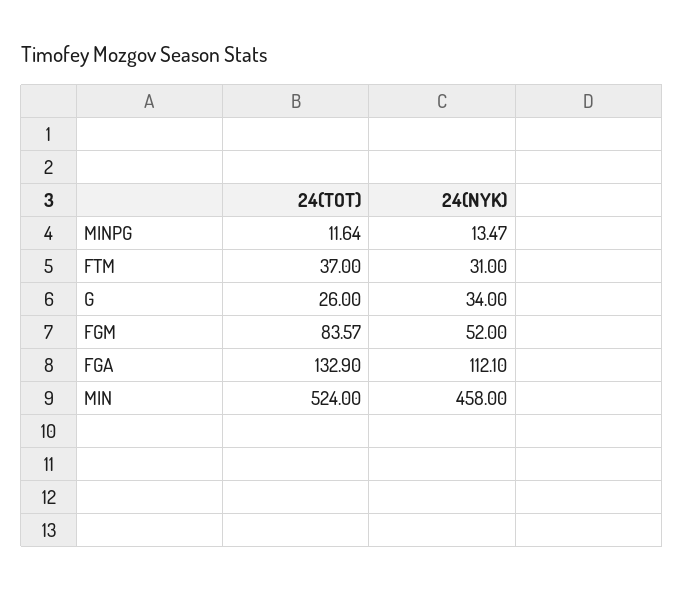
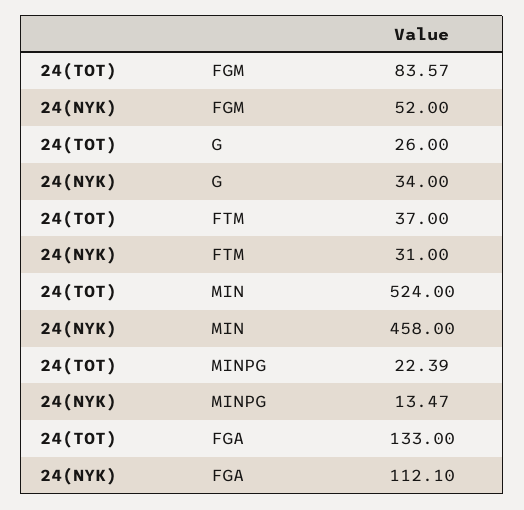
24(TOT), MINPG: 11.64 -> 22.39
24(TOT), FGA: 132.9 -> 133

